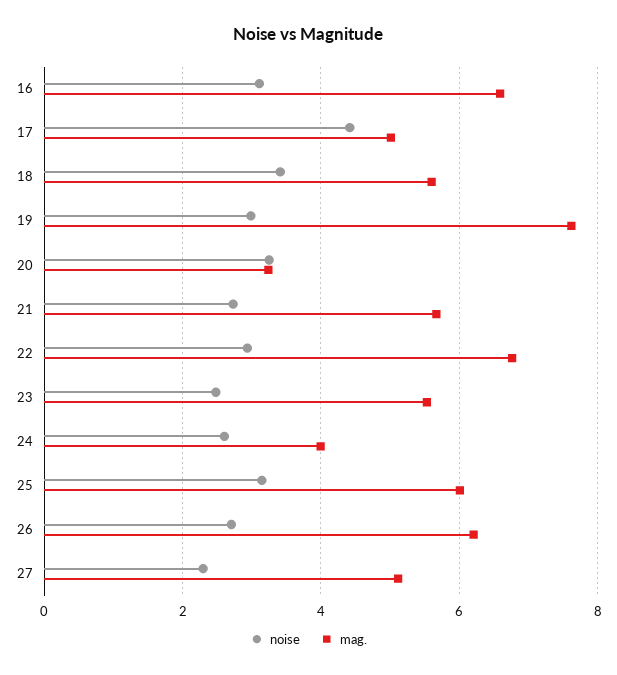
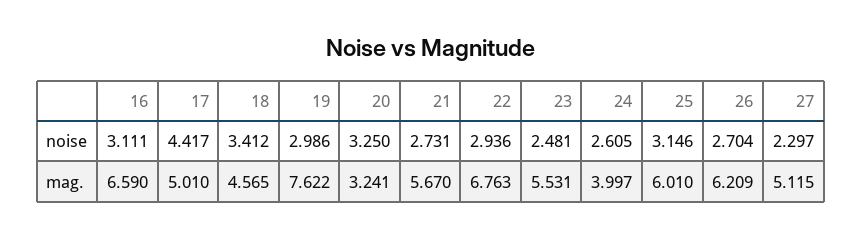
mag., 18: 5.6 -> 4.565

